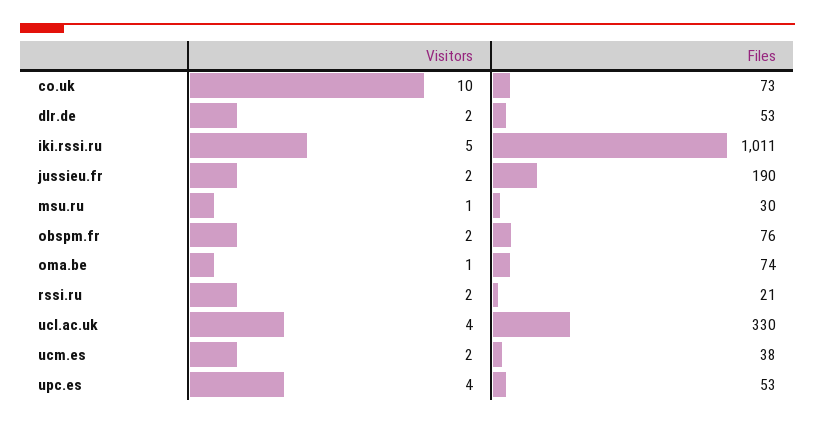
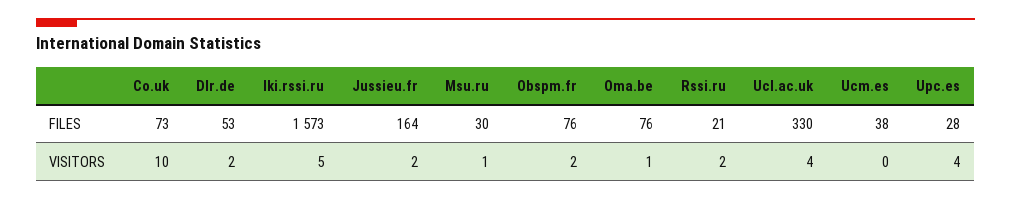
Files, iki.rssi.ru: 1011 -> 1573
Files, jussieu.fr: 190 -> 164
Files, oma.be: 74 -> 76
Visitors, ucm.es: 2 -> 0
Files, upc.es: 53 -> 28

